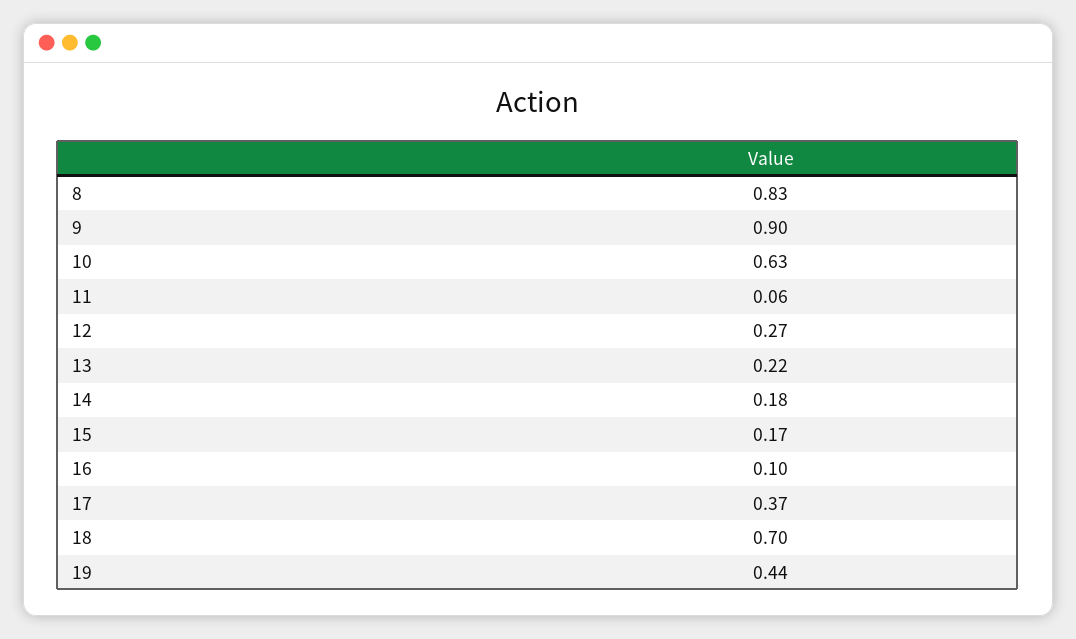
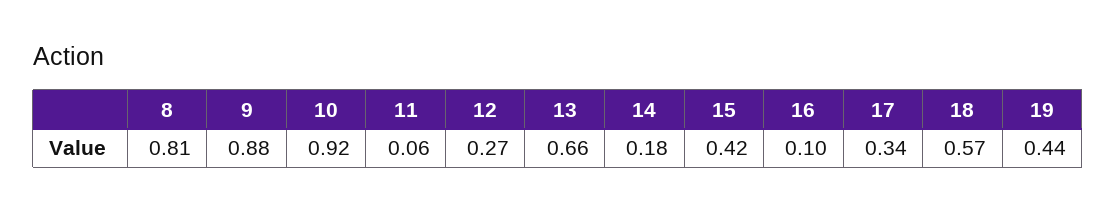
8: 0.83 -> 0.81
9: 0.9 -> 0.88
10: 0.63 -> 0.92
13: 0.22 -> 0.66
15: 0.17 -> 0.42
17: 0.37 -> 0.34
18: 0.7 -> 0.57

